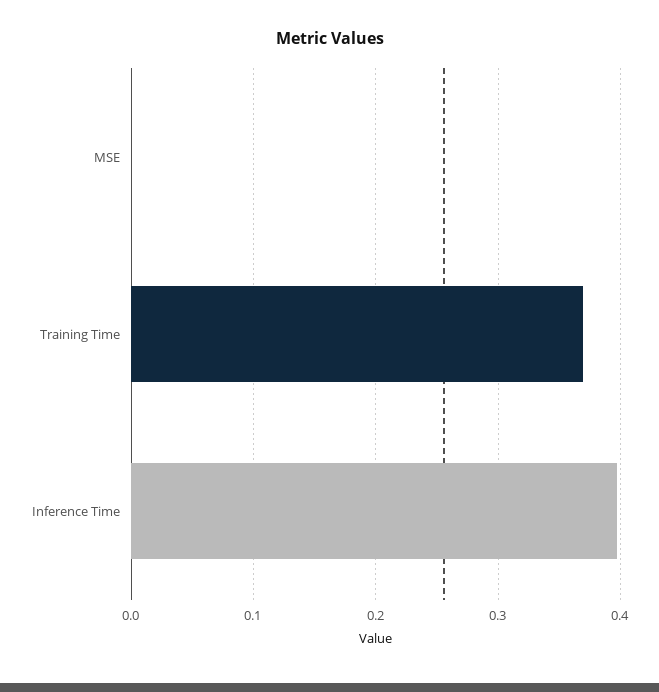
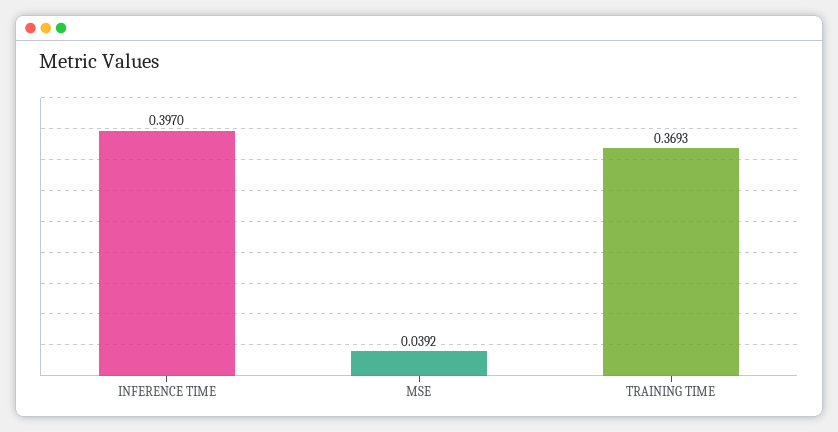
MSE: 0 -> 0.0392

